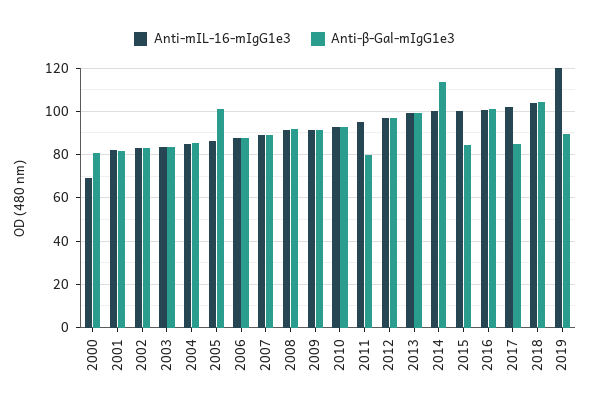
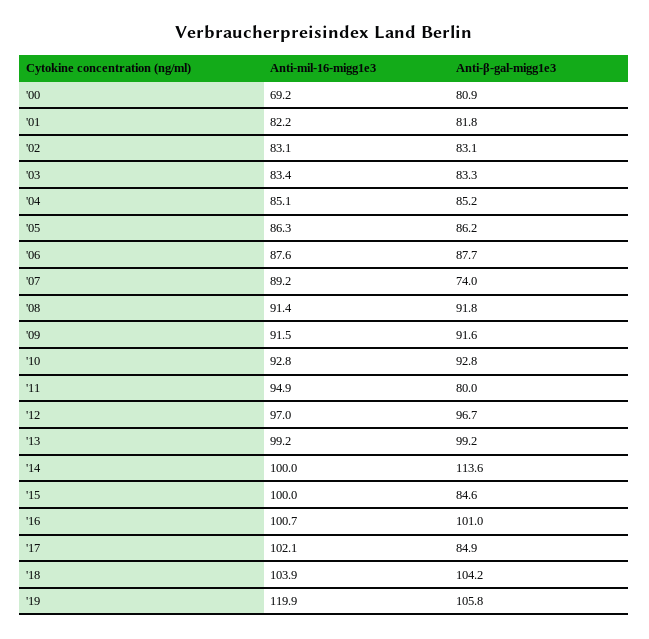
Anti-β-Gal-mIgG1e3, 2005: 100 -> 86.2
Anti-β-Gal-mIgG1e3, 2007: 90 -> 74
Anti-β-Gal-mIgG1e3, 2019: 90 -> 105.8

